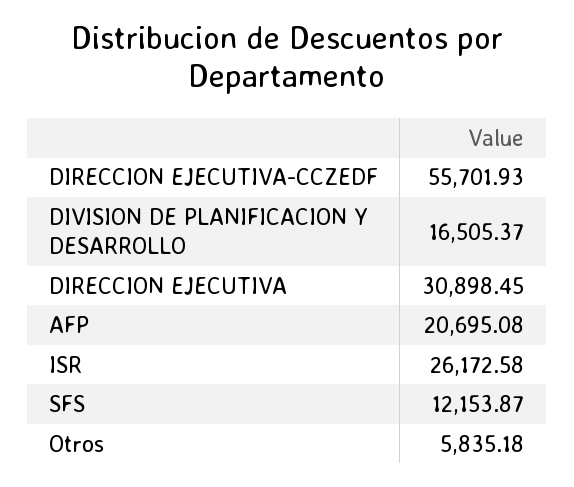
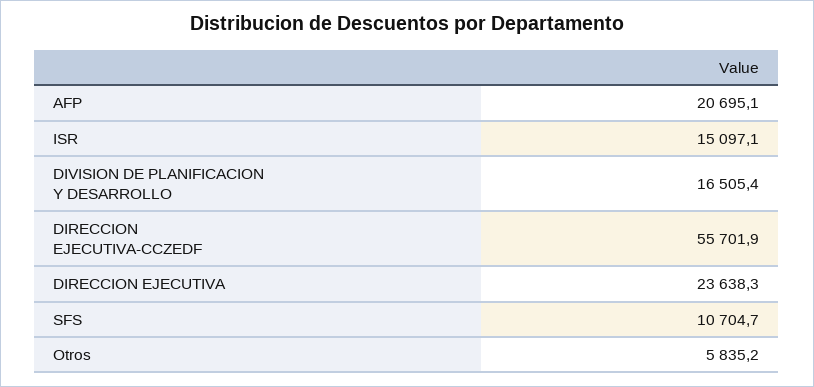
DIRECCION EJECUTIVA: 30898.45 -> 23638.3
ISR: 26172.58 -> 15097.1
SFS: 12153.87 -> 10704.7

